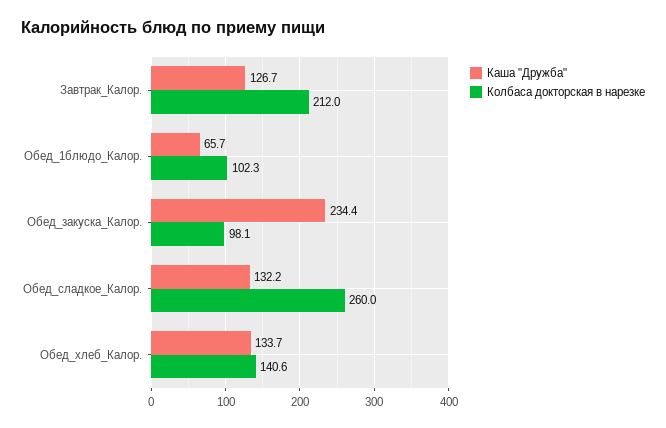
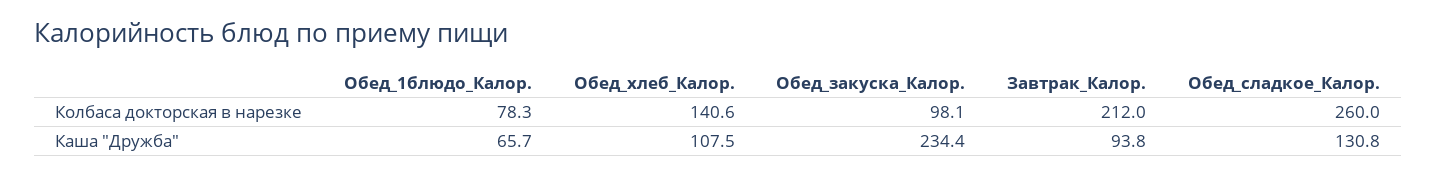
Каша "Дружба", Завтрак_Калор.: 126.7 -> 93.8
Колбаса докторская в нарезке, Обед_1блюдо_Калор.: 102.3 -> 78.3
Каша "Дружба", Обед_сладкое_Калор.: 132.2 -> 130.8
Каша "Дружба", Обед_хлеб_Калор.: 133.7 -> 107.5

